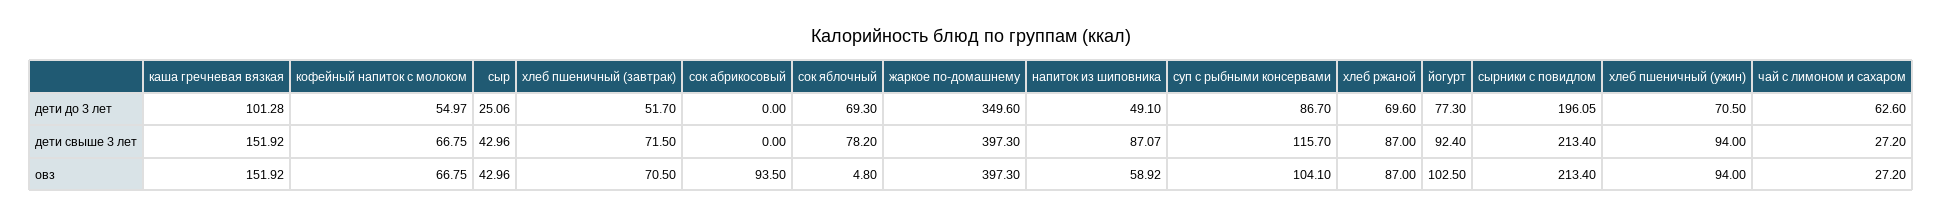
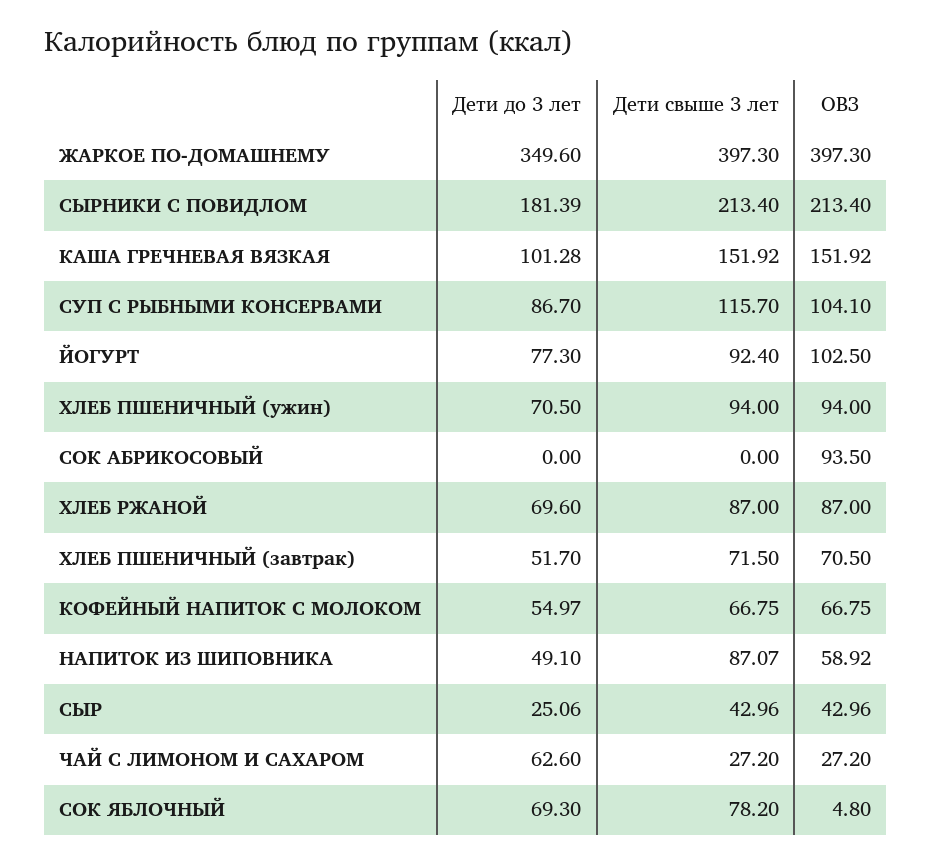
сырники с повидлом, дети до 3 лет: 196.05 -> 181.39

